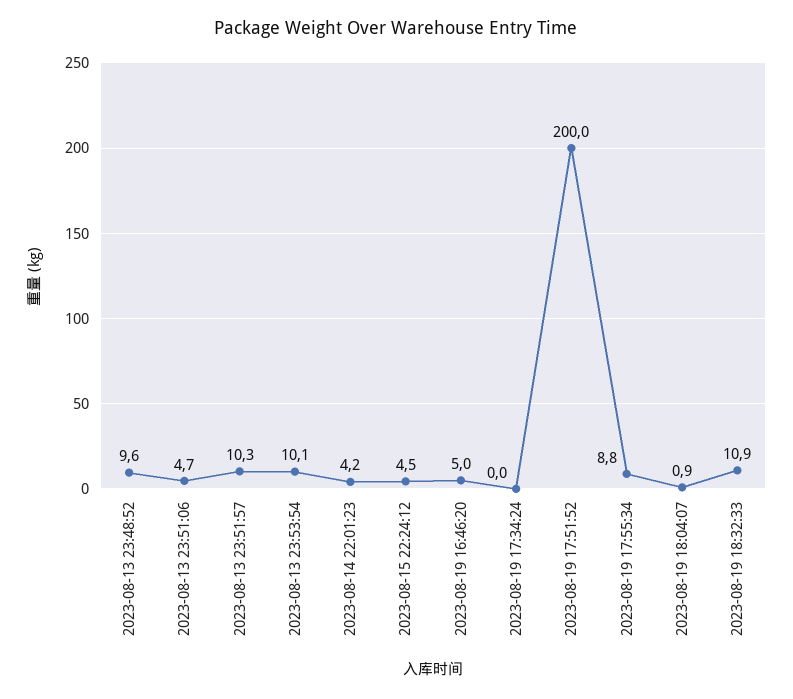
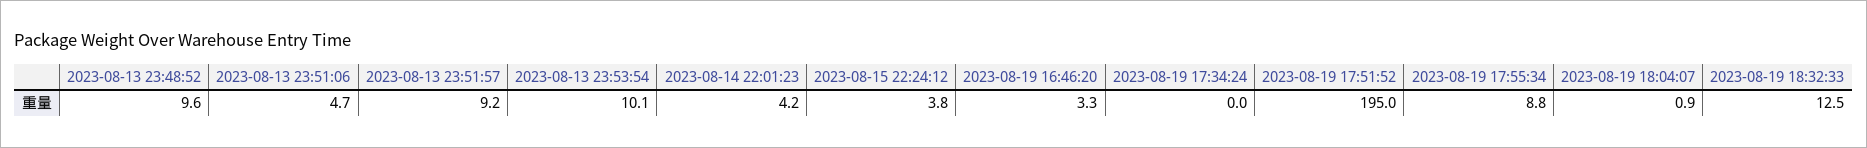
2023-08-13 23:51:57: 10.3 -> 9.2
2023-08-15 22:24:12: 4.5 -> 3.8
2023-08-19 16:46:20: 5 -> 3.3
2023-08-19 17:51:52: 200 -> 195
2023-08-19 18:32:33: 10.9 -> 12.5

